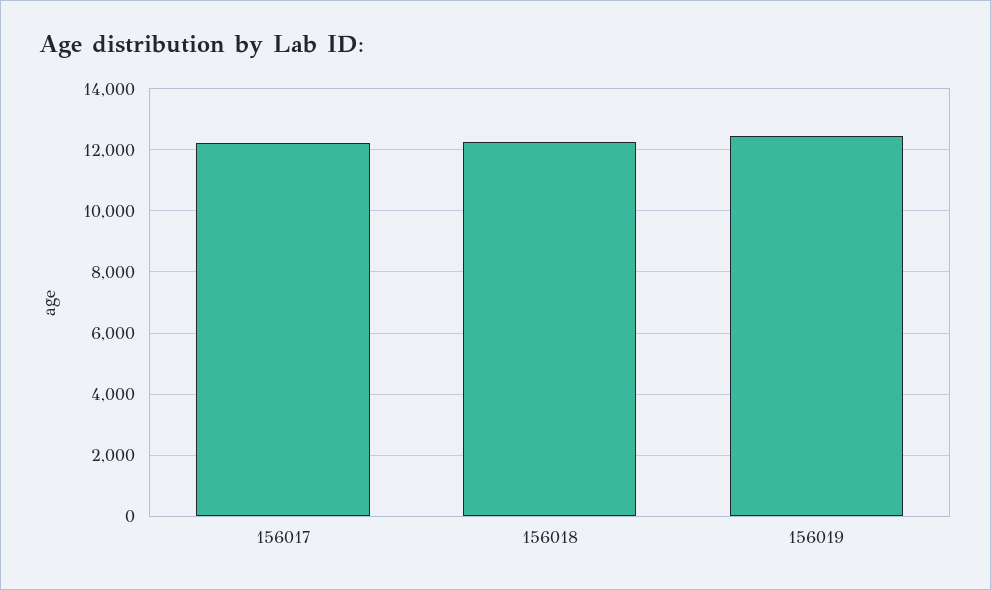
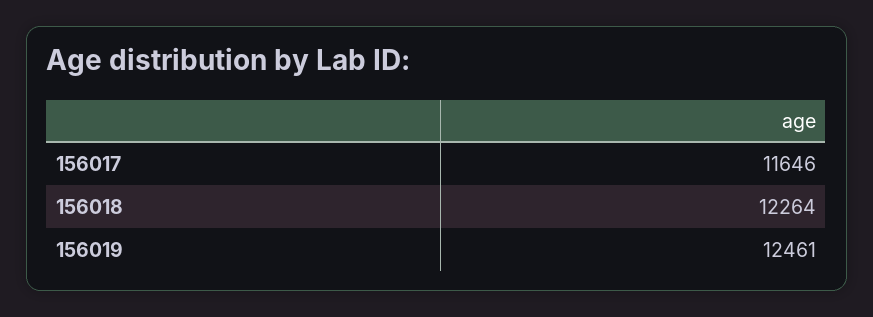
156017: 12200 -> 11646

